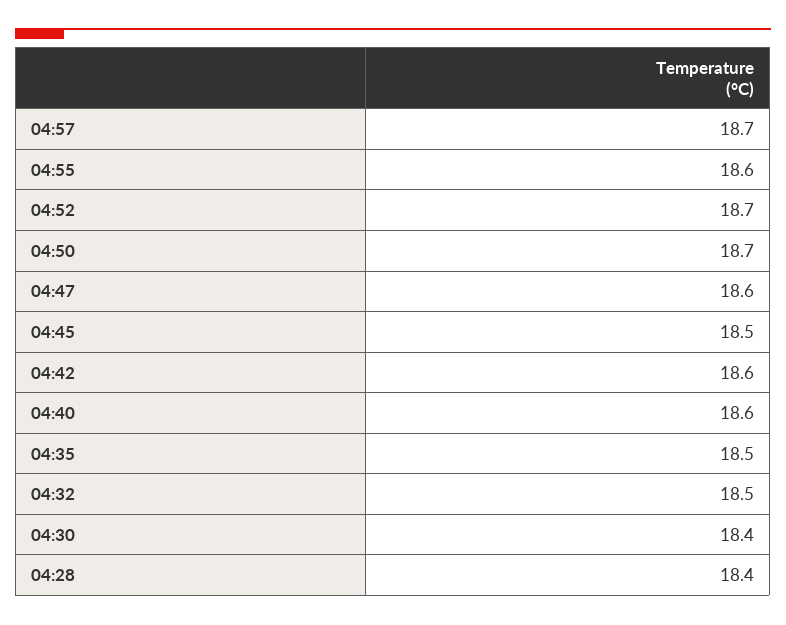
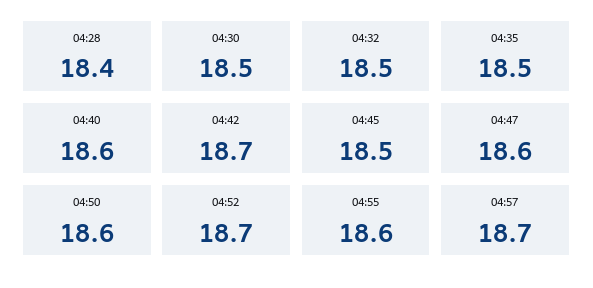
04:50: 18.7 -> 18.6
04:42: 18.6 -> 18.7
04:30: 18.4 -> 18.5

